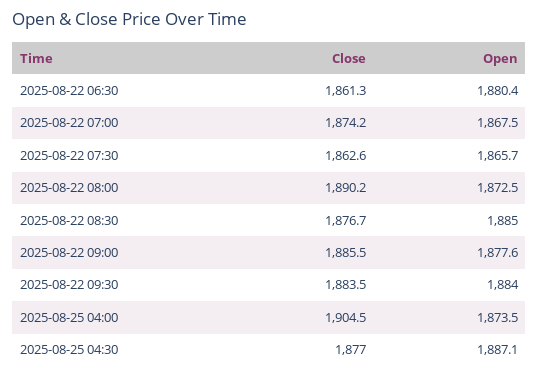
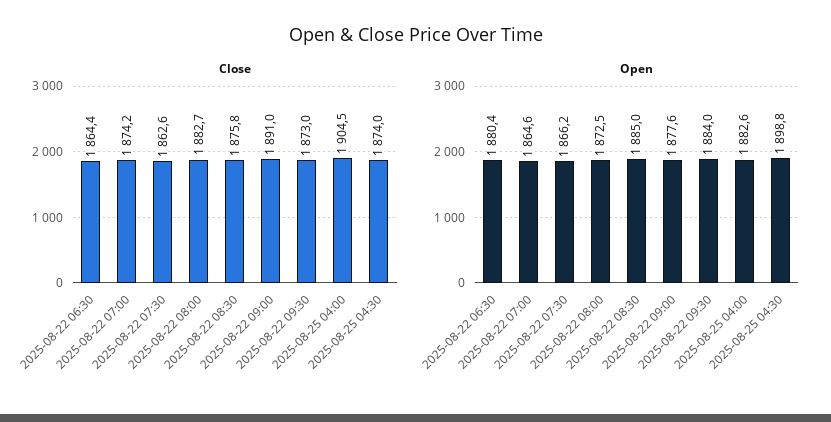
Close, 2025-08-22 06:30: 1861.3 -> 1864.4
Open, 2025-08-22 07:00: 1867.5 -> 1864.6
Open, 2025-08-22 07:30: 1865.7 -> 1866.2
Close, 2025-08-22 08:00: 1890.2 -> 1882.7
Close, 2025-08-22 08:30: 1876.7 -> 1875.8
Close, 2025-08-22 09:00: 1885.5 -> 1891
Close, 2025-08-22 09:30: 1883.5 -> 1873
Open, 2025-08-25 04:00: 1873.5 -> 1882.6
Close, 2025-08-25 04:30: 1877 -> 1874
Open, 2025-08-25 04:30: 1887.1 -> 1898.8

